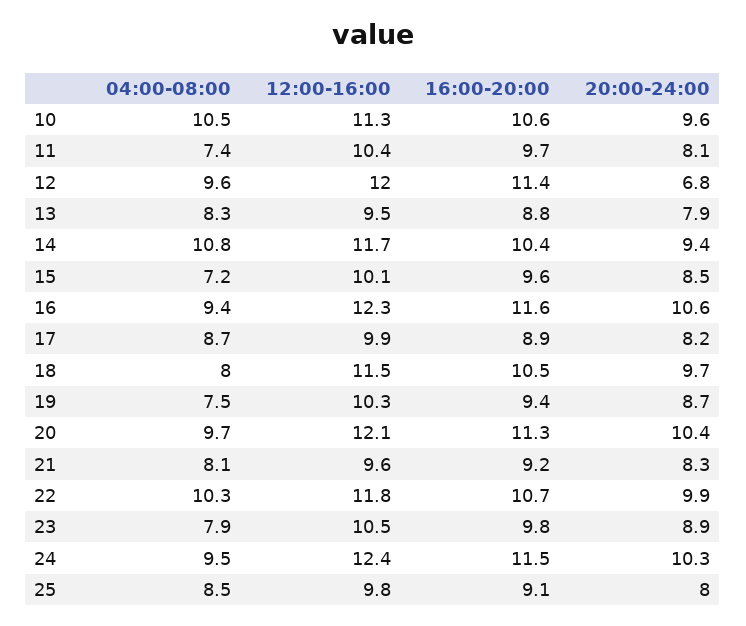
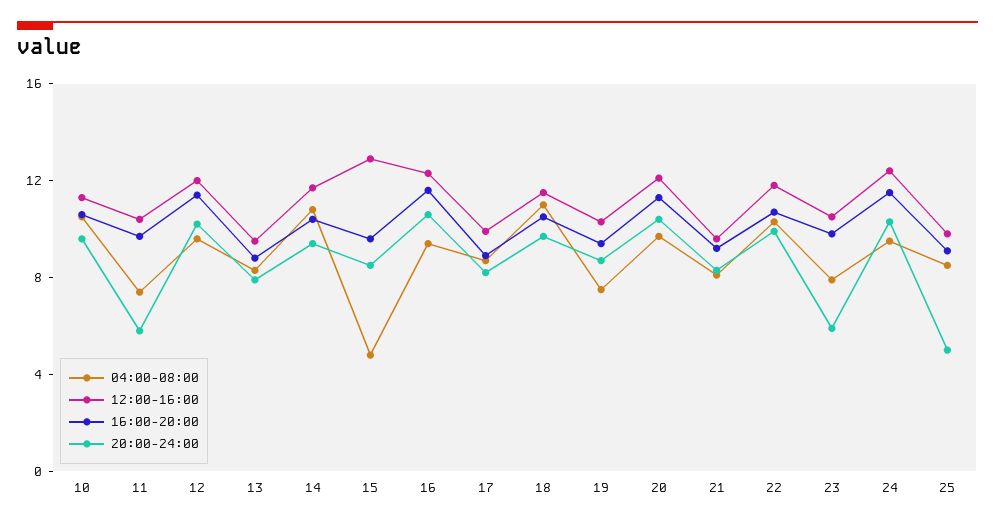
20:00-24:00, 11: 8.1 -> 6
20:00-24:00, 12: 6.8 -> 10
04:00-08:00, 15: 7.2 -> 5
12:00-16:00, 15: 10.1 -> 13
04:00-08:00, 18: 8 -> 11
20:00-24:00, 23: 8.9 -> 6
20:00-24:00, 25: 8 -> 5

